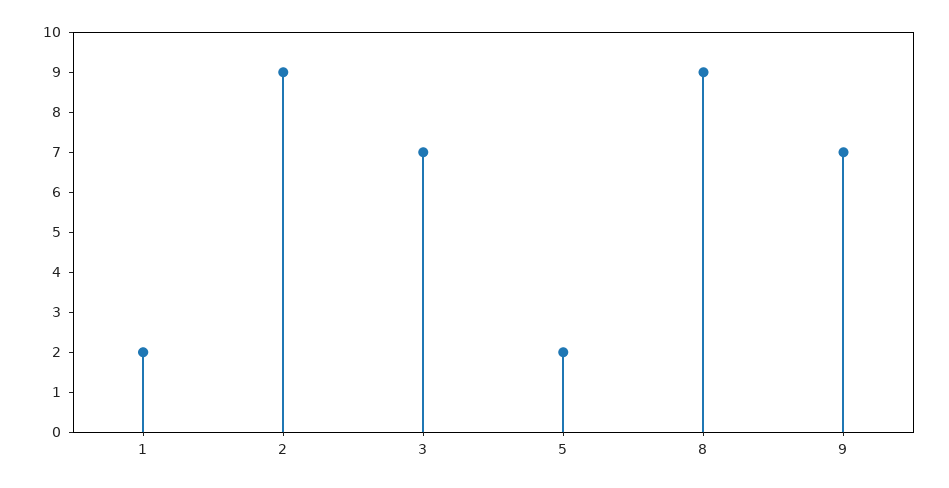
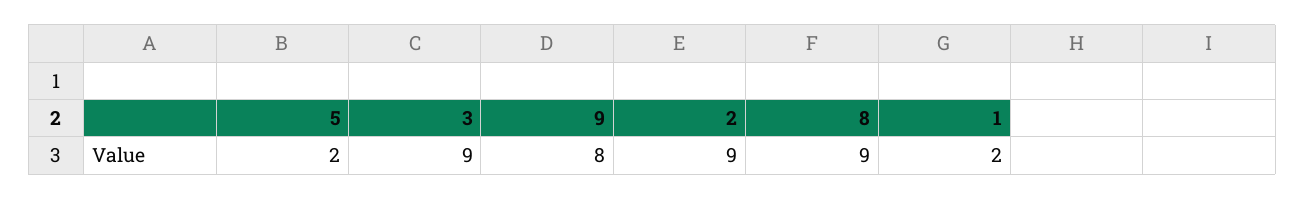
3: 7 -> 9
9: 7 -> 8

